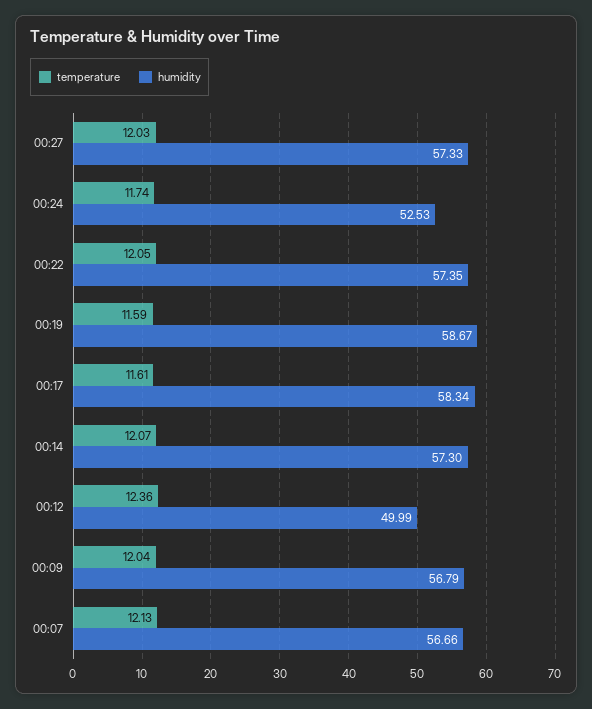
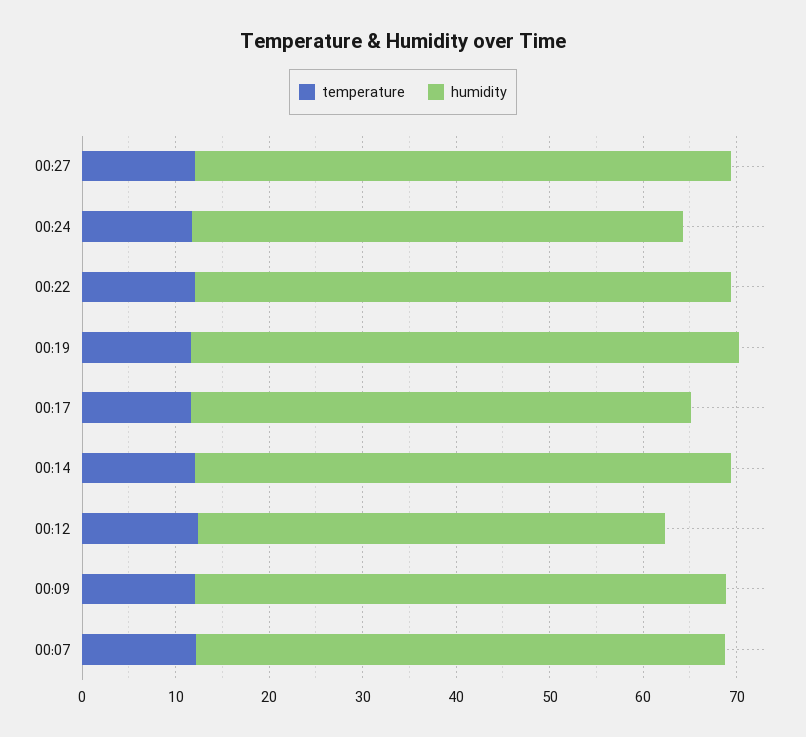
humidity, 00:17: 58.34 -> 54

